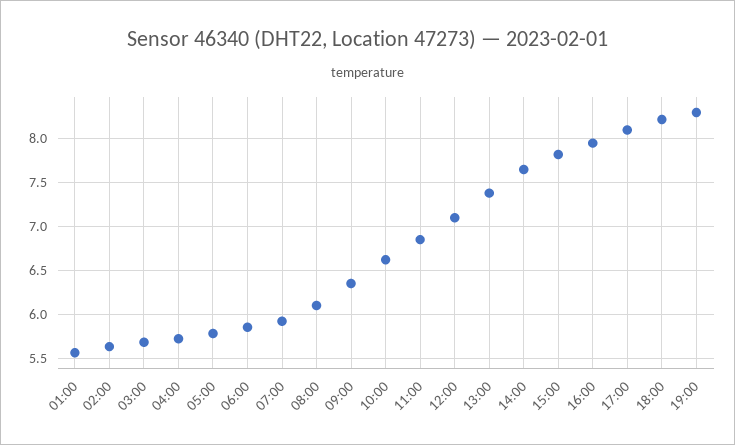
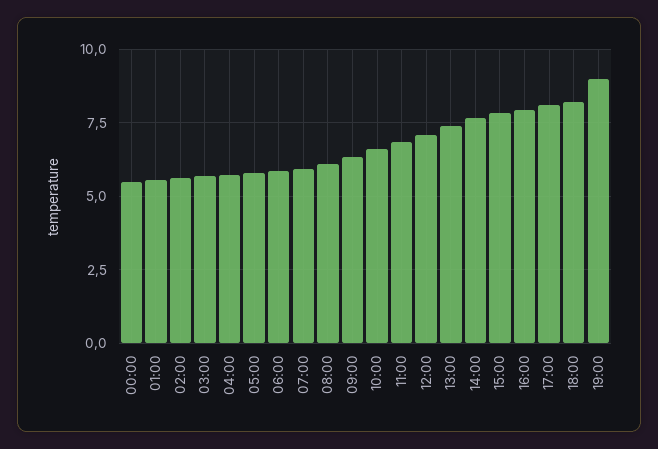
19:00: 8.3 -> 9
00:00: none -> 5.5

